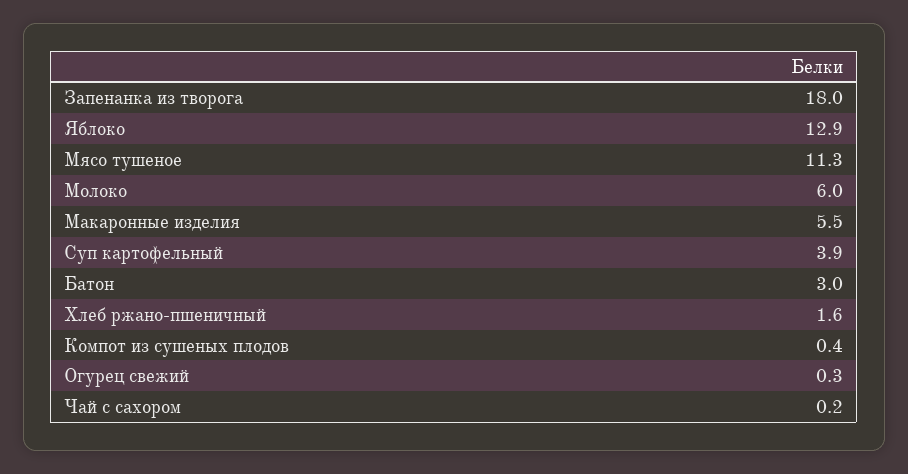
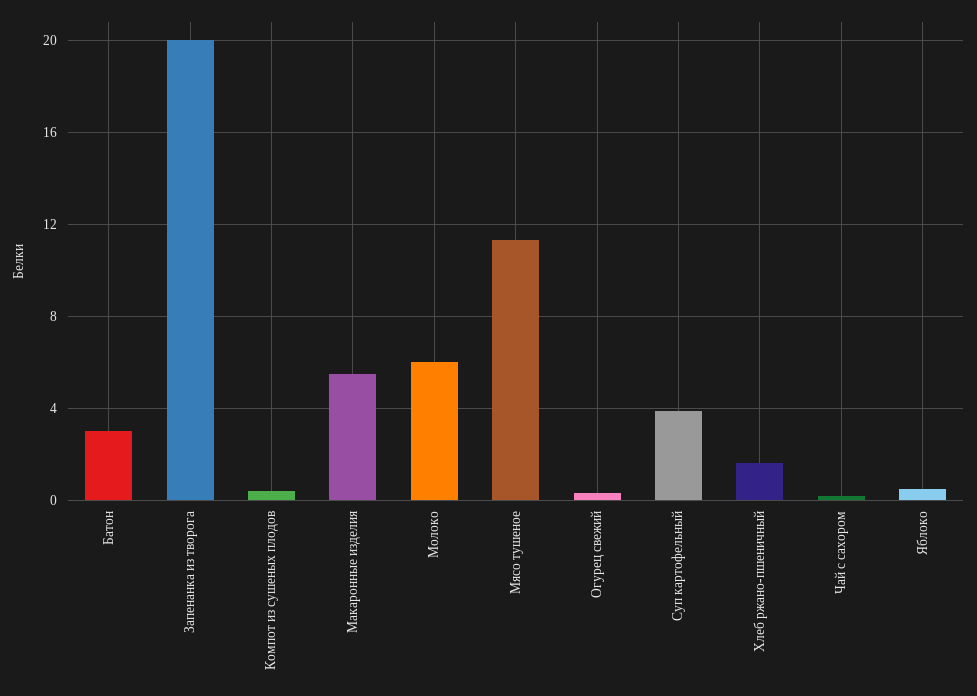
Запенанка из творога: 18 -> 20
Яблоко: 12.9 -> 0.5

